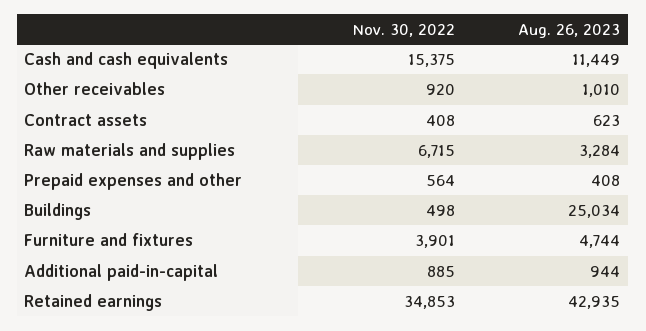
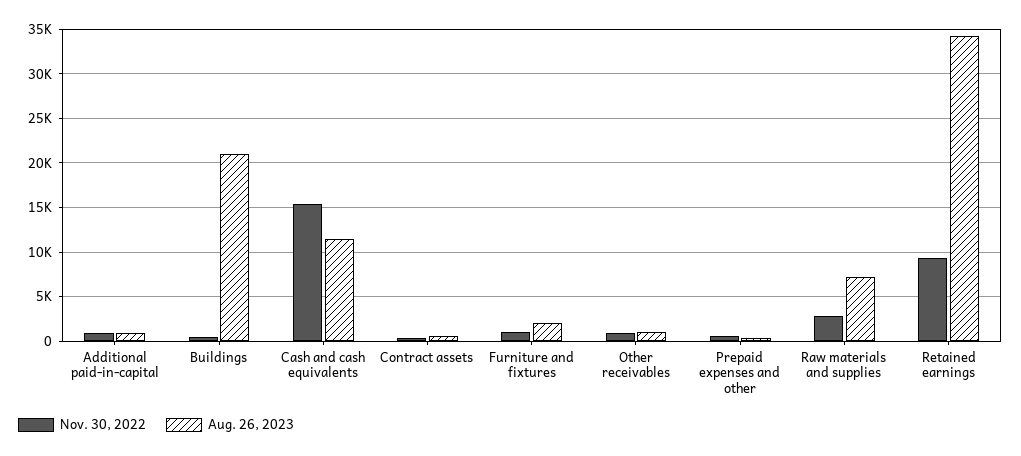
Nov. 30, 2022, Raw materials and supplies: 6715 -> 3000
Aug. 26, 2023, Raw materials and supplies: 3284 -> 7000
Aug. 26, 2023, Buildings: 25034 -> 21000
Nov. 30, 2022, Furniture and fixtures: 3901 -> 1000
Aug. 26, 2023, Furniture and fixtures: 4744 -> 2000
Nov. 30, 2022, Retained earnings: 34853 -> 9000
Aug. 26, 2023, Retained earnings: 42935 -> 34000

